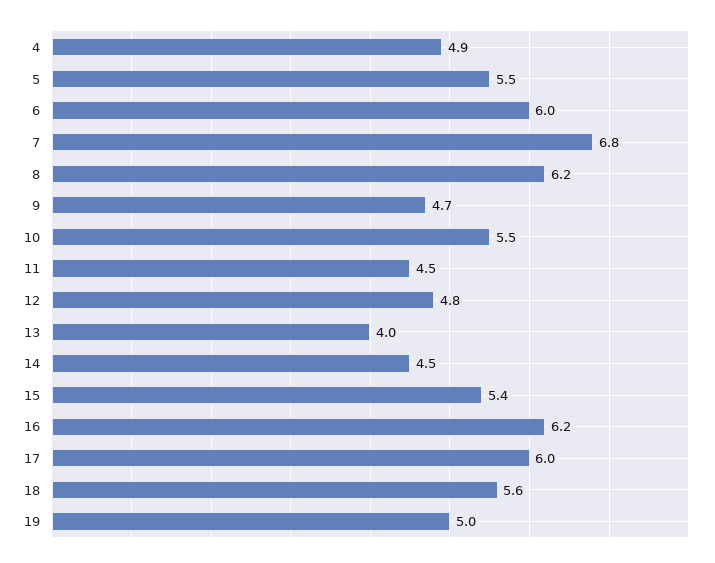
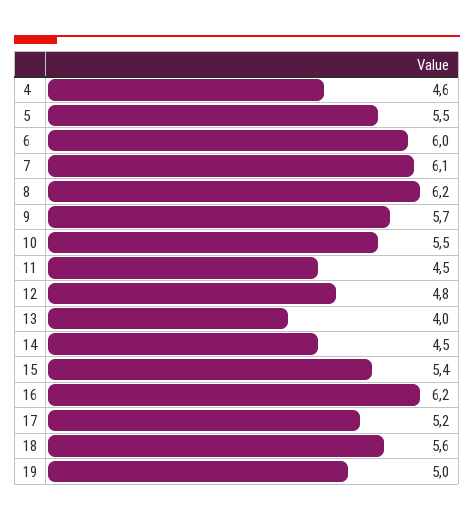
4: 4.9 -> 4.6
7: 6.8 -> 6.1
9: 4.7 -> 5.7
17: 6 -> 5.2

